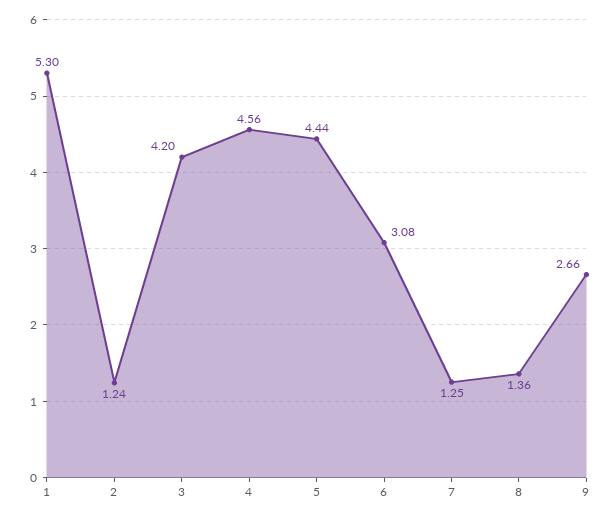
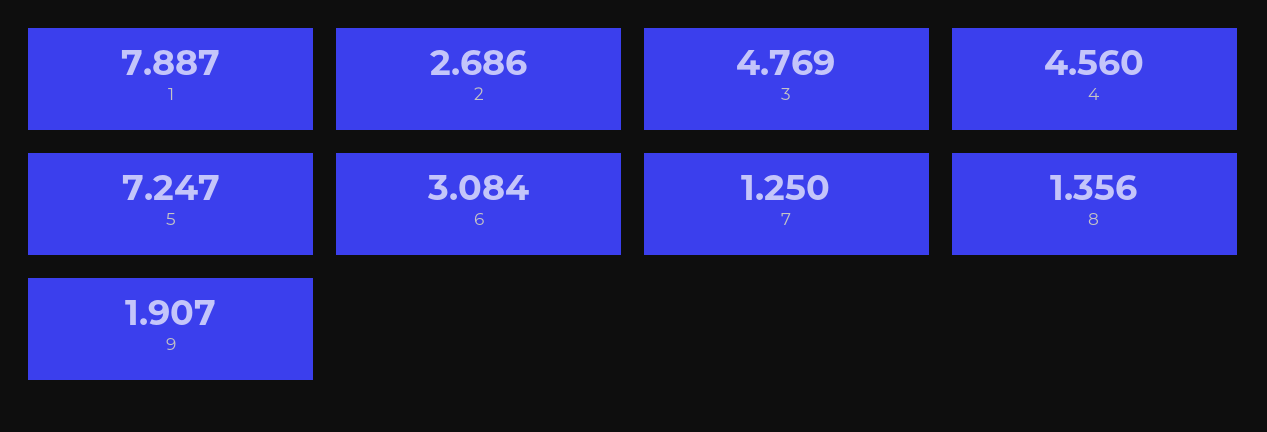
1: 5.3 -> 7.887
2: 1.24 -> 2.686
3: 4.2 -> 4.769
5: 4.44 -> 7.247
9: 2.66 -> 1.907

